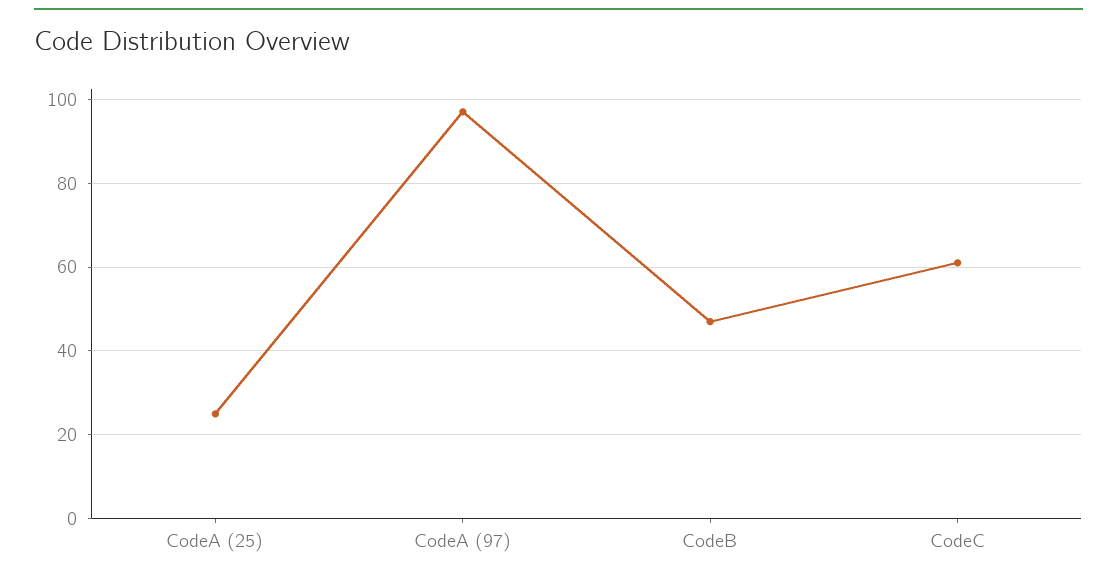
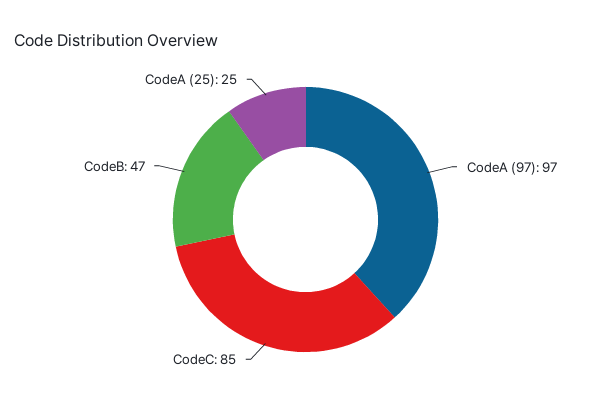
CodeC: 60 -> 85

